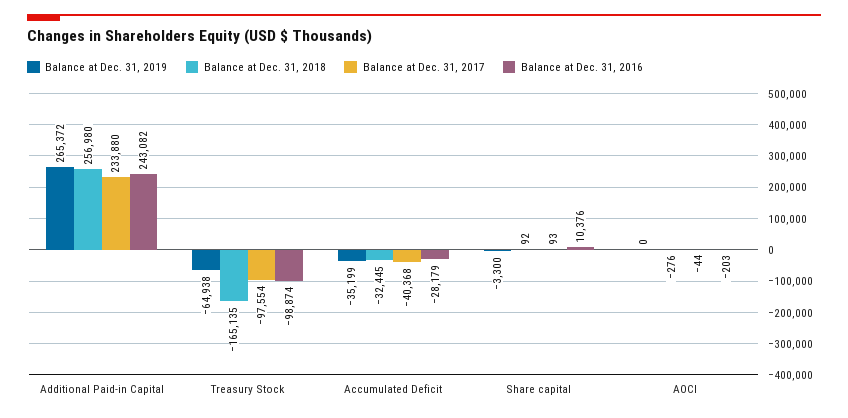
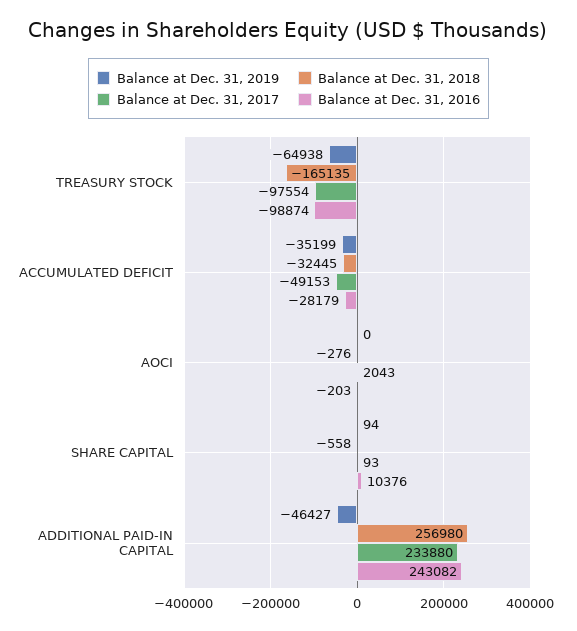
Balance at Dec. 31, 2019, Additional Paid-in Capital: 265372 -> -46427
Balance at Dec. 31, 2017, Accumulated Deficit: -40368 -> -49153
Balance at Dec. 31, 2019, Share capital: -3300 -> 94
Balance at Dec. 31, 2018, Share capital: 92 -> -558
Balance at Dec. 31, 2017, AOCI: -44 -> 2043

